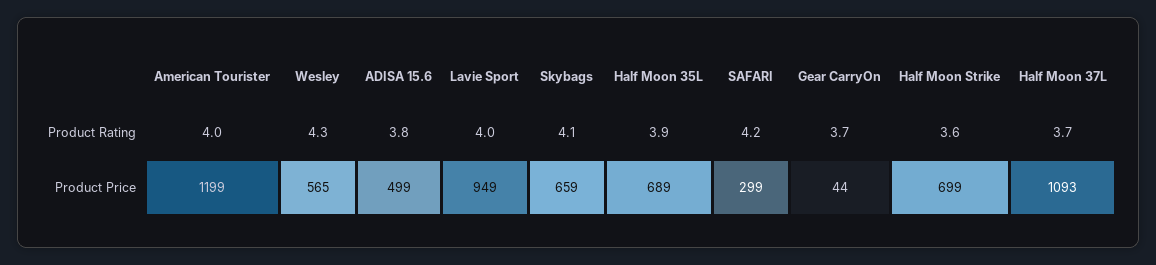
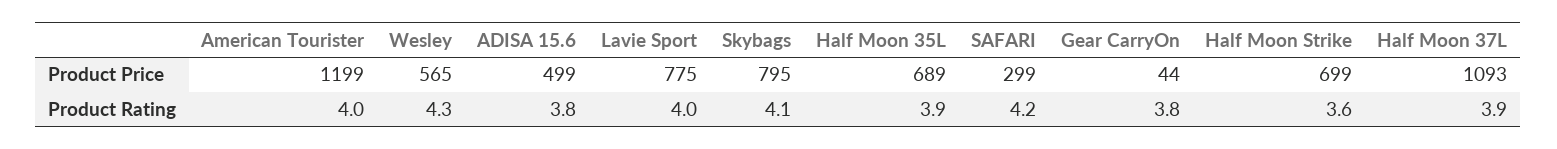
Gear CarryOn, Product Rating: 3.7 -> 3.8
Half Moon 37L, Product Rating: 3.7 -> 3.9
Lavie Sport, Product Price: 949 -> 775
Skybags, Product Price: 659 -> 795

